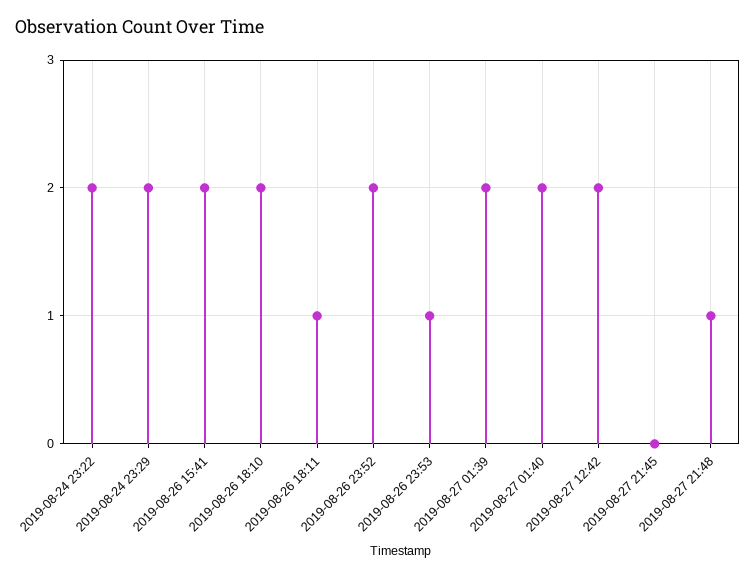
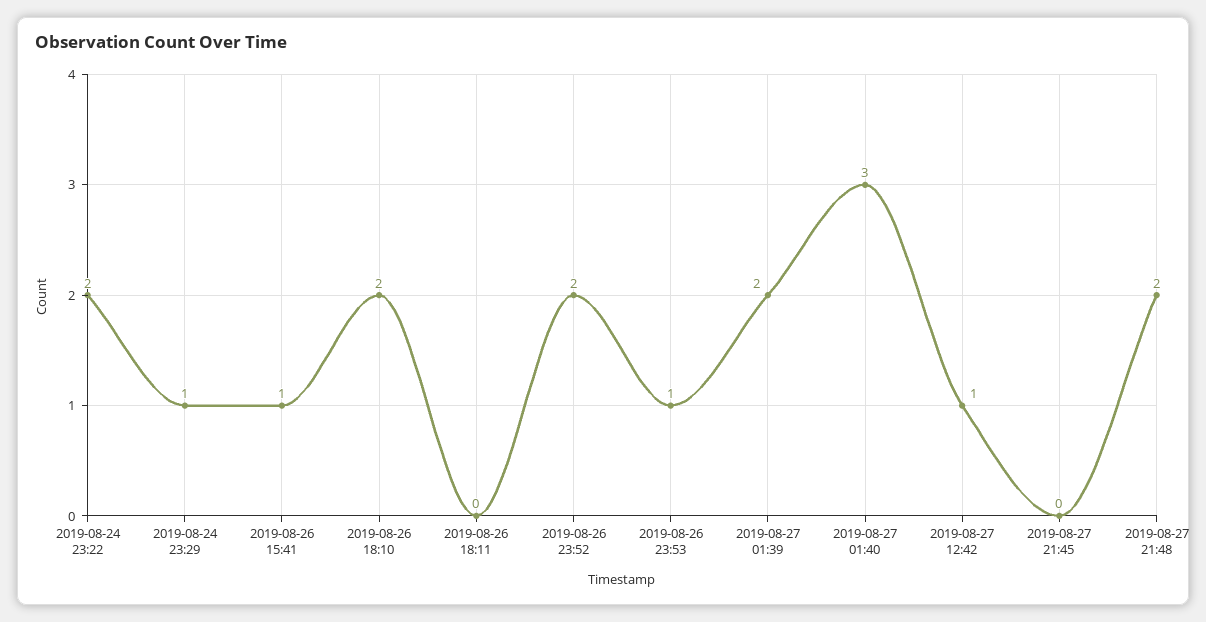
2019-08-24 23:29: 2 -> 1
2019-08-26 15:41: 2 -> 1
2019-08-26 18:11: 1 -> 0
2019-08-27 01:40: 2 -> 3
2019-08-27 12:42: 2 -> 1
2019-08-27 21:48: 1 -> 2

